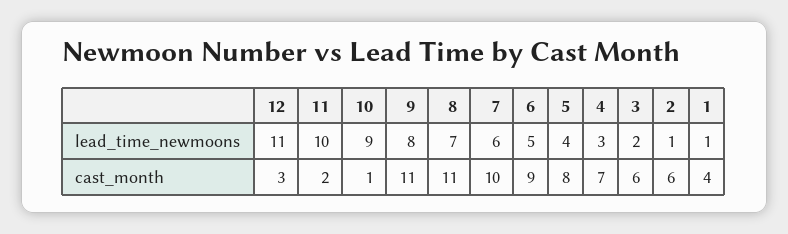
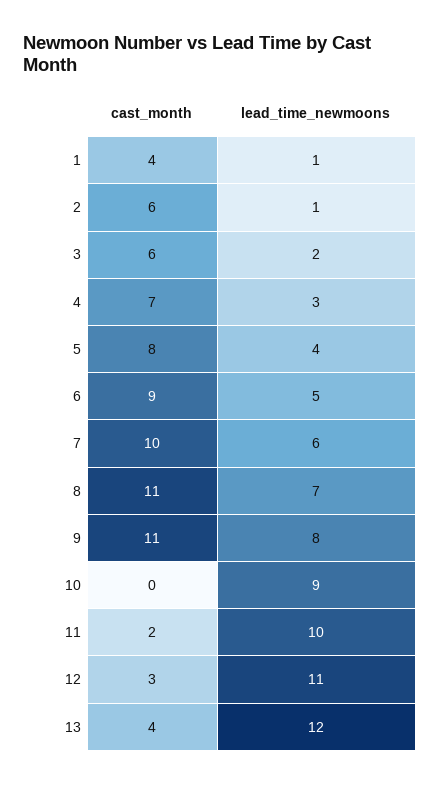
10, cast_month: 1 -> 0
13, cast_month: none -> 4
13, lead_time_newmoons: none -> 12

